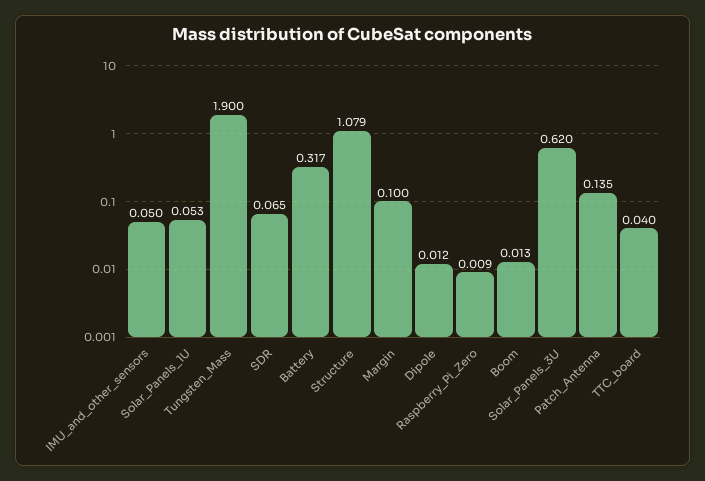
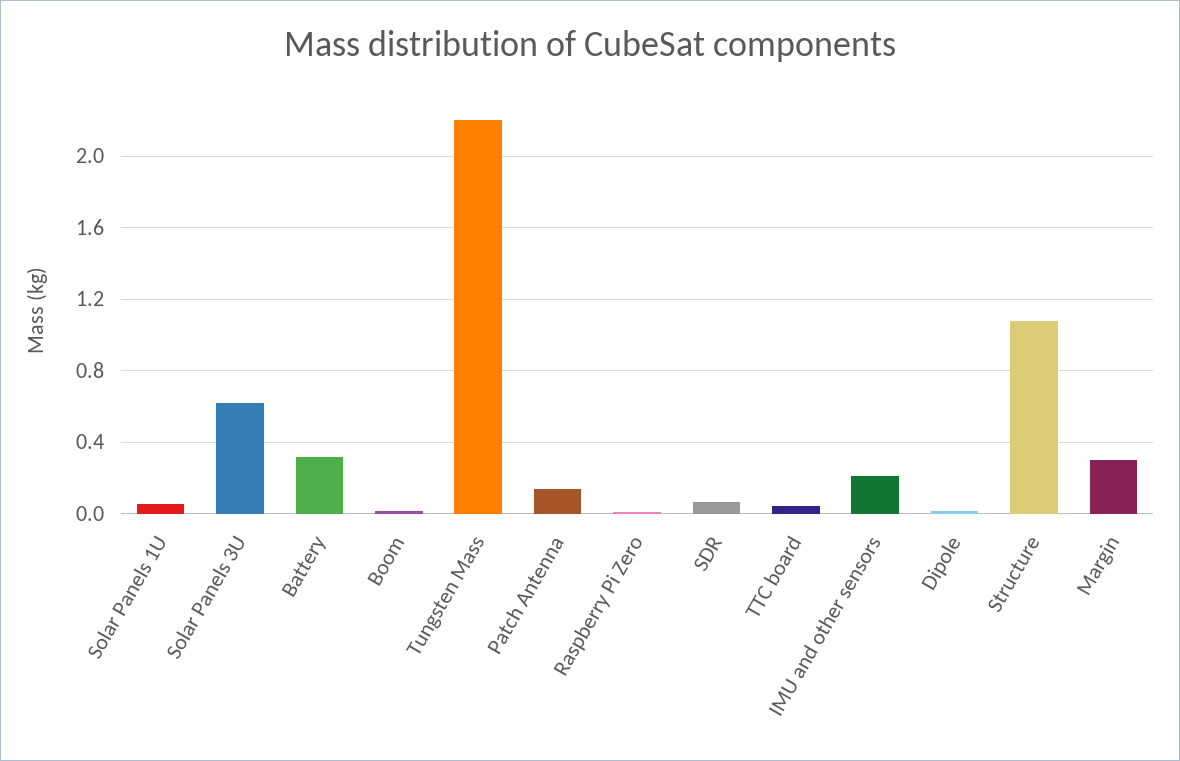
IMU_and_other_sensors: 0.05 -> 0.2
Tungsten_Mass: 1.9 -> 2.2
Margin: 0.1 -> 0.3

